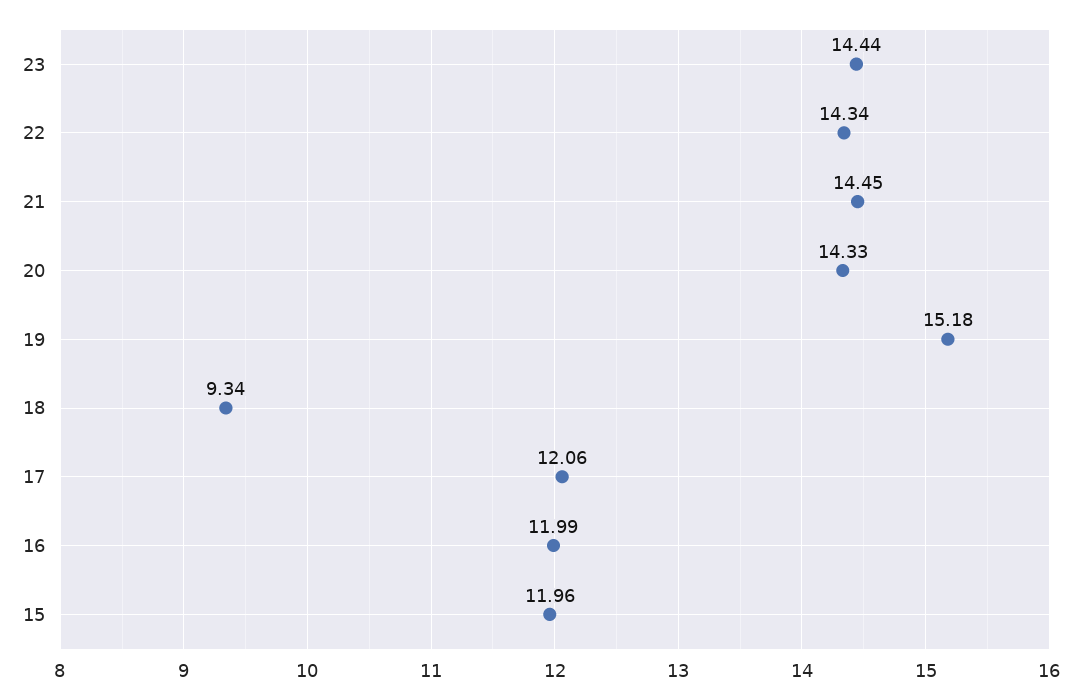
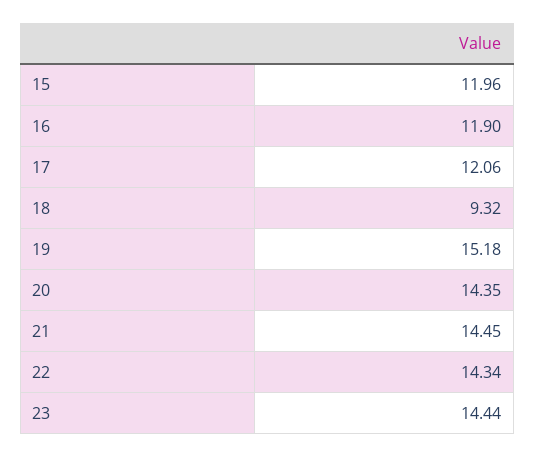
20: 14.33 -> 14.35
18: 9.34 -> 9.32
16: 11.99 -> 11.9

